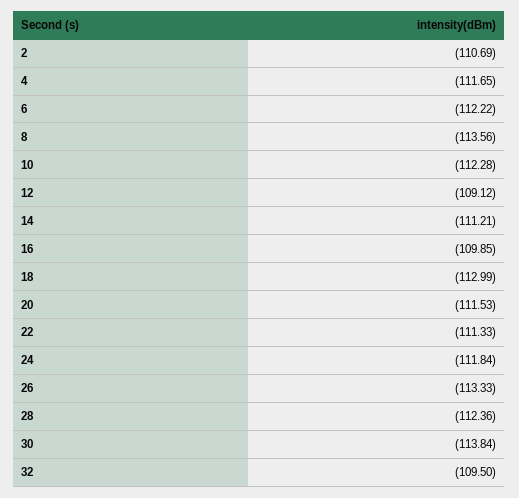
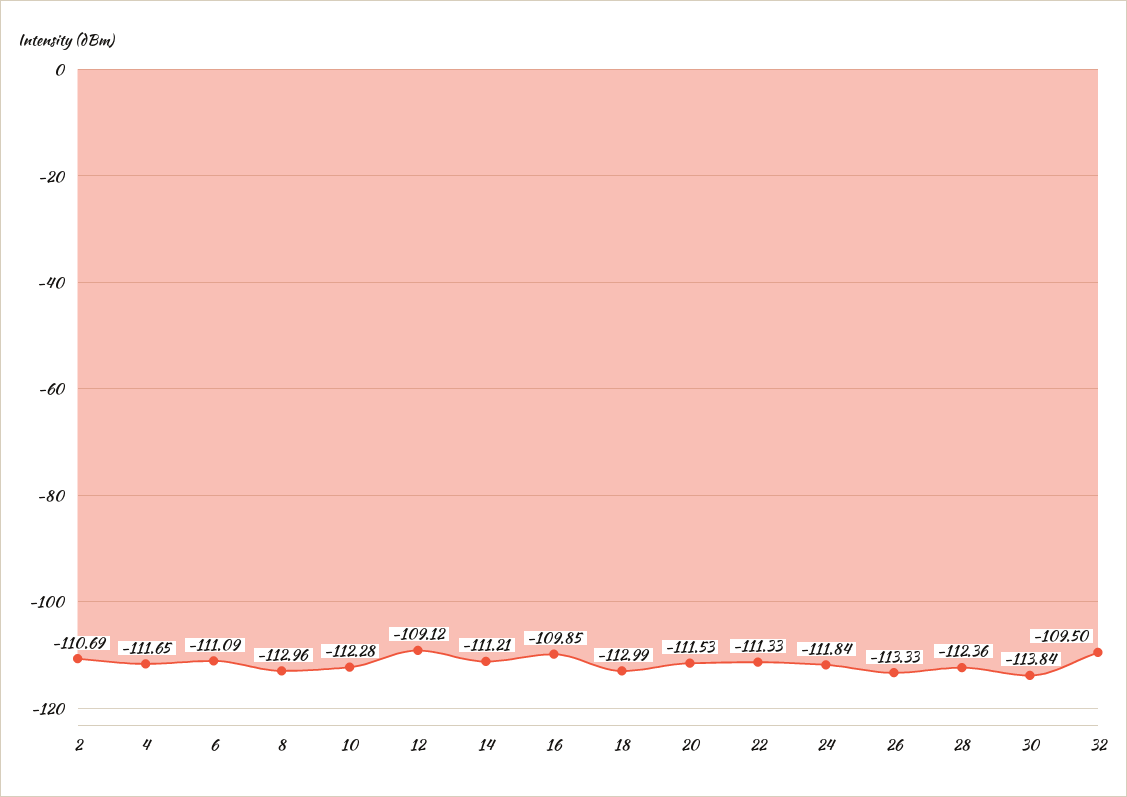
6: -112.22 -> -111.09
8: -113.56 -> -112.96

